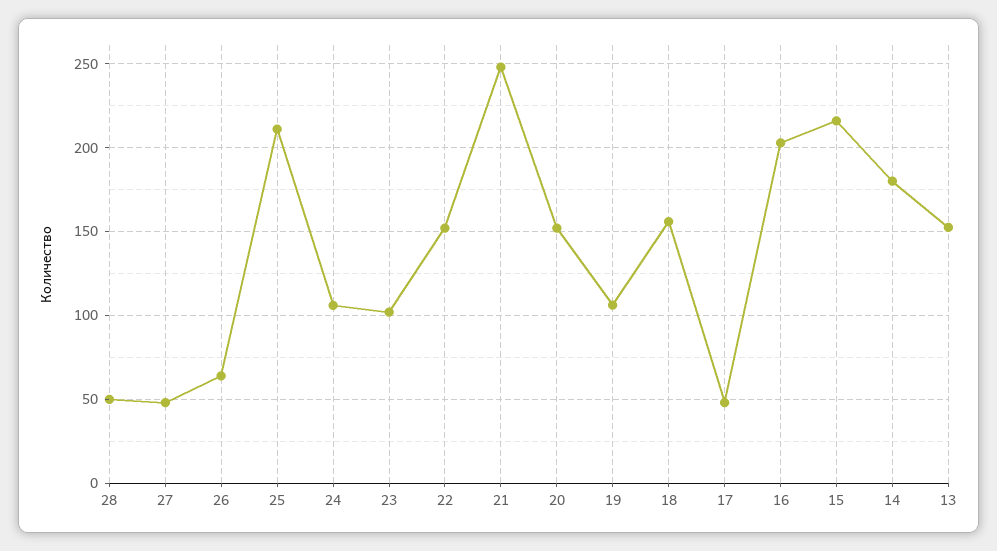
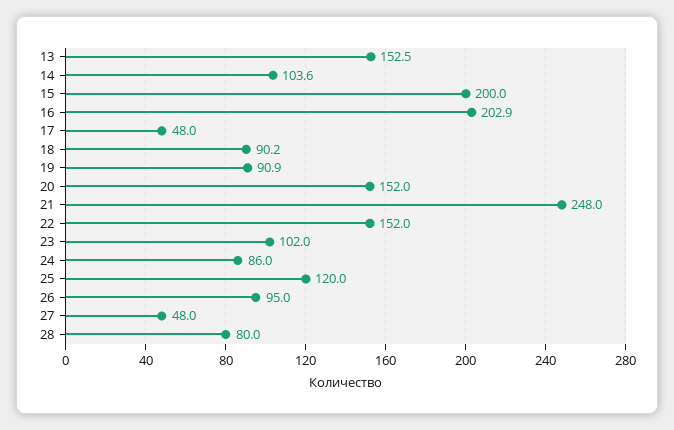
28: 50 -> 80
26: 65 -> 95
25: 210 -> 120
24: 105 -> 86
19: 105 -> 90.9
18: 155 -> 90.2
15: 215 -> 200
14: 180 -> 103.6

